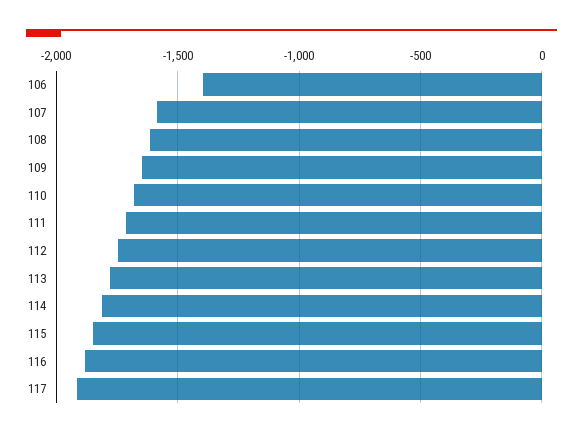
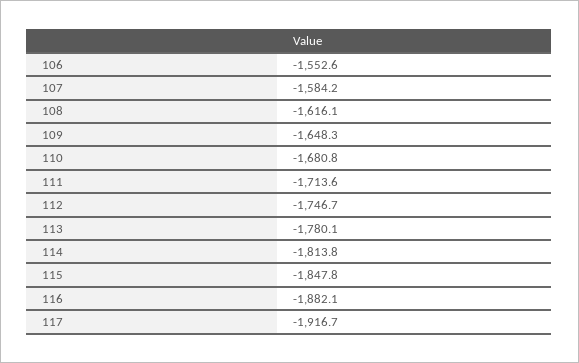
106: -1400 -> -1552.6

